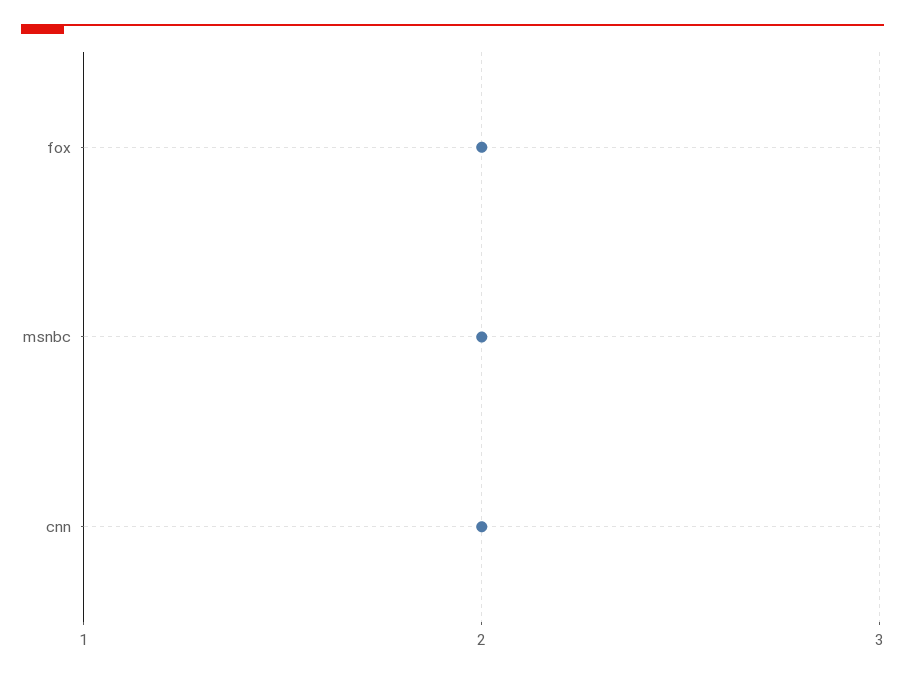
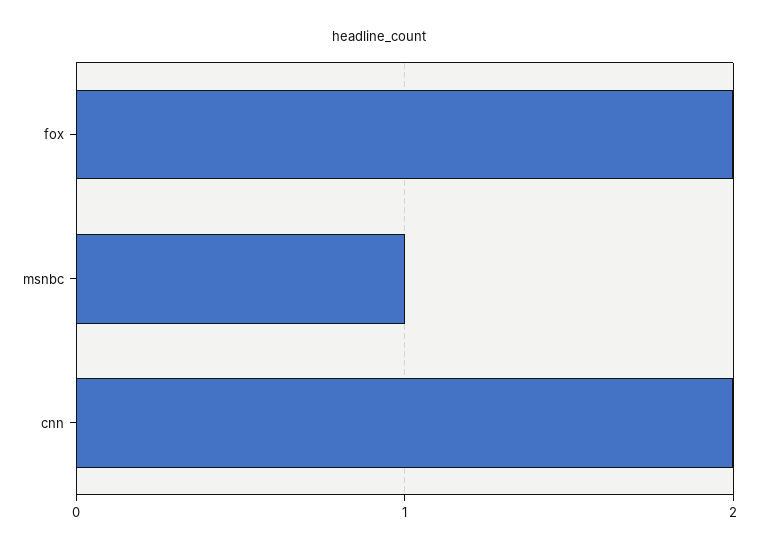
msnbc: 2 -> 1

